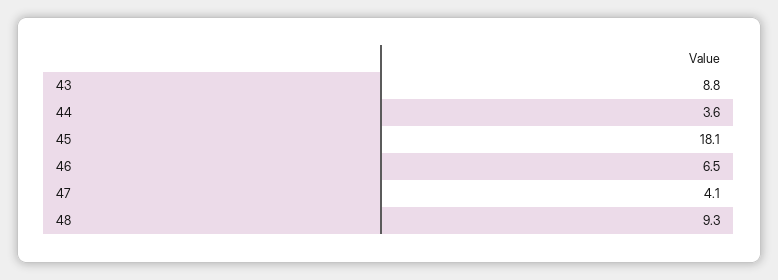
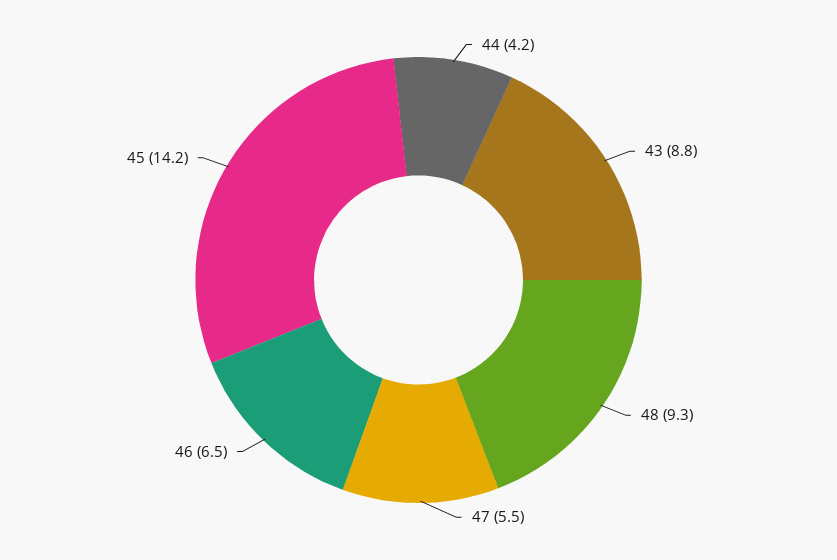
44: 3.6 -> 4.2
45: 18.1 -> 14.2
47: 4.1 -> 5.5

